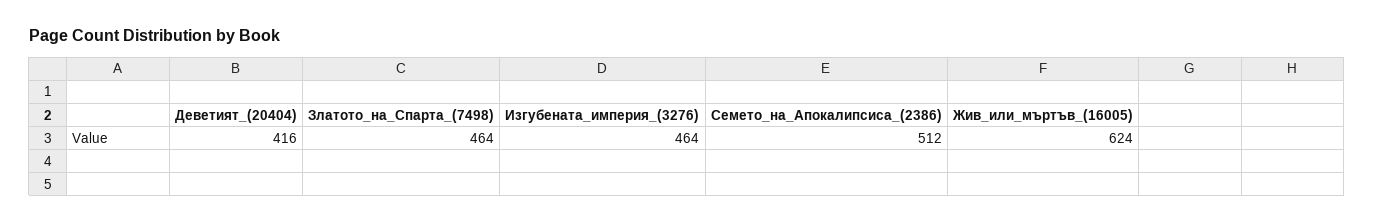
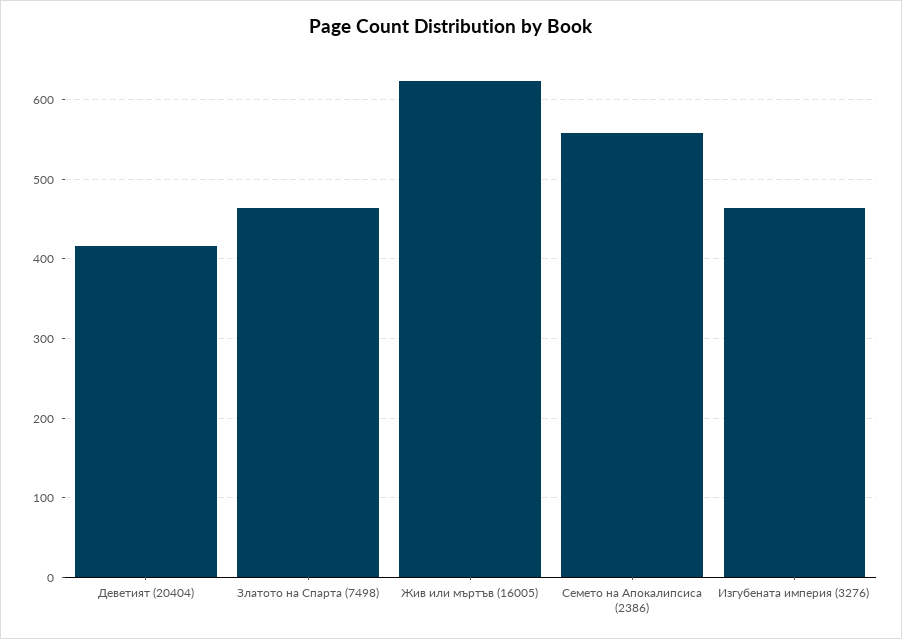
Семето_на_Апокалипсиса_(2386): 512 -> 560

